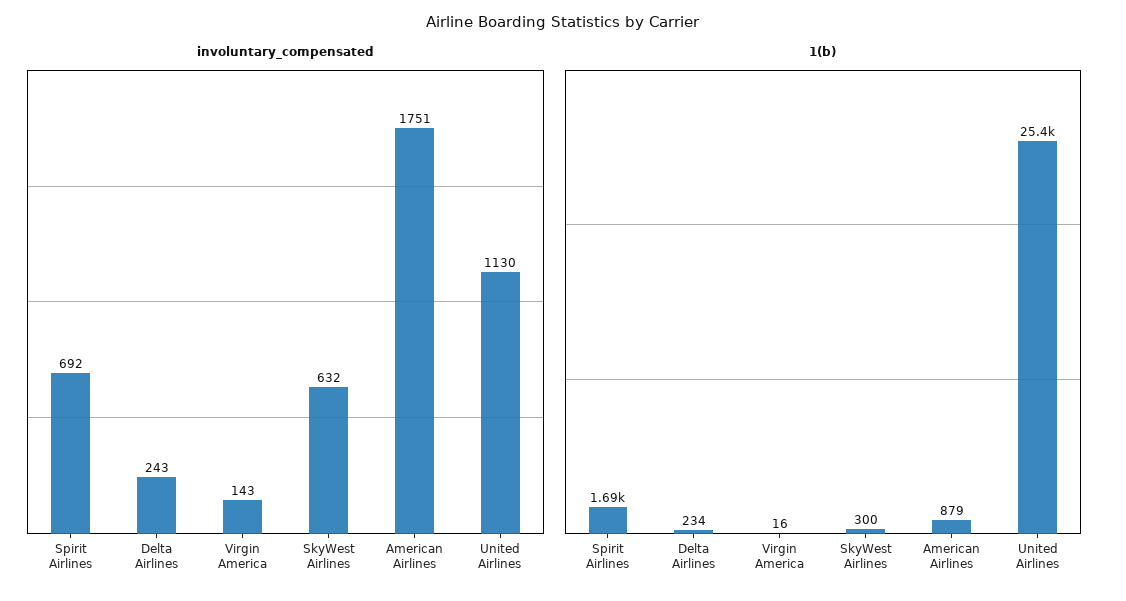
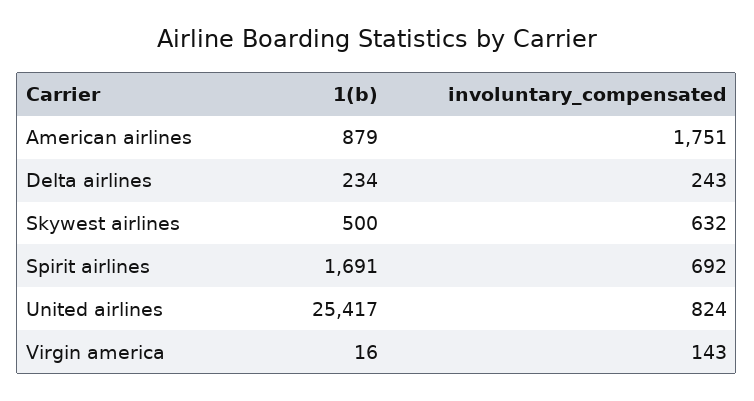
involuntary_compensated, United Airlines: 1130 -> 824
1(b), SkyWest Airlines: 300 -> 500

